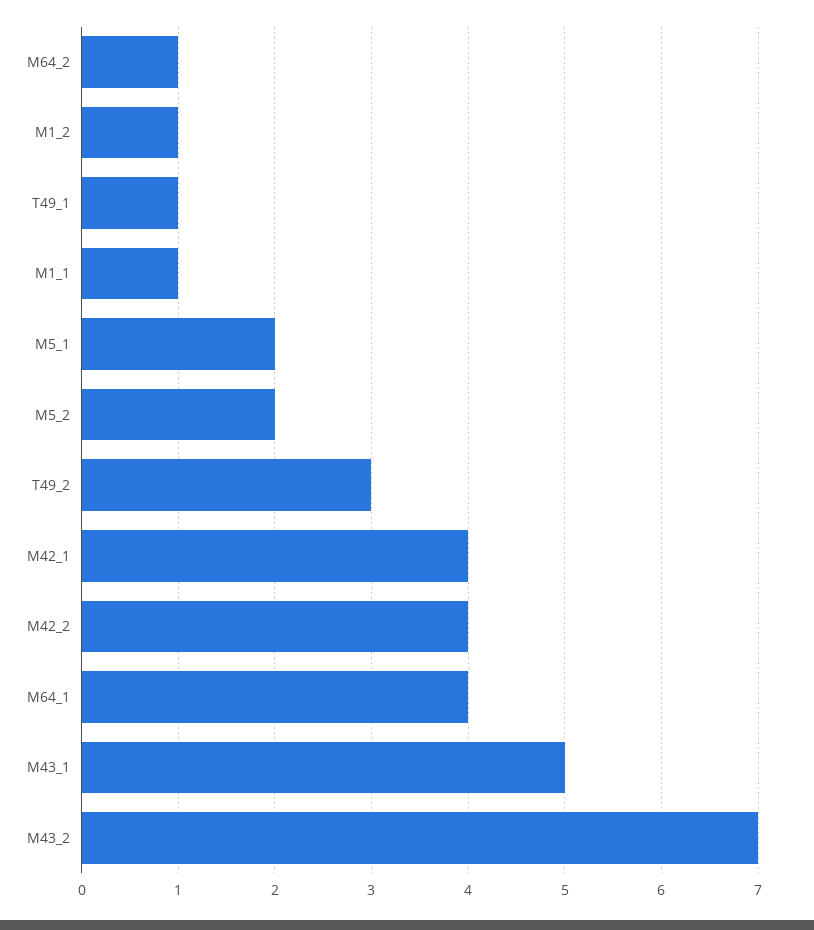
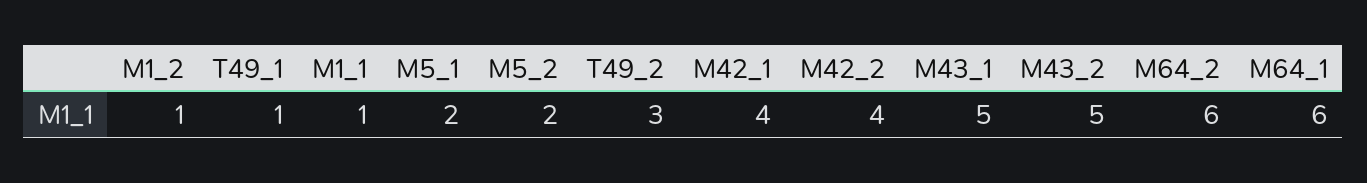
M64_2: 1 -> 6
M64_1: 4 -> 6
M43_2: 7 -> 5

